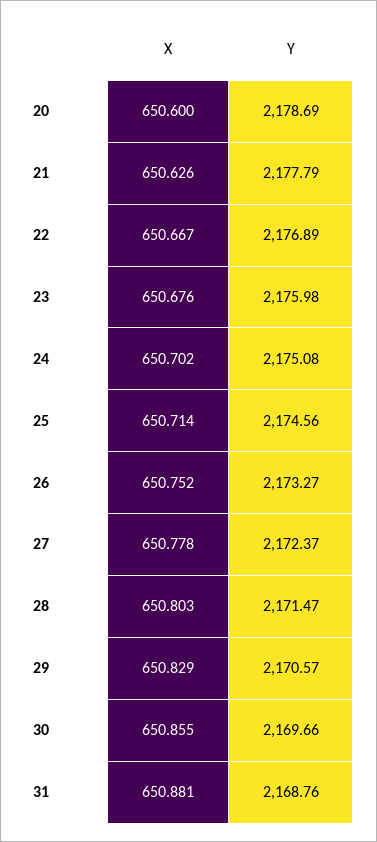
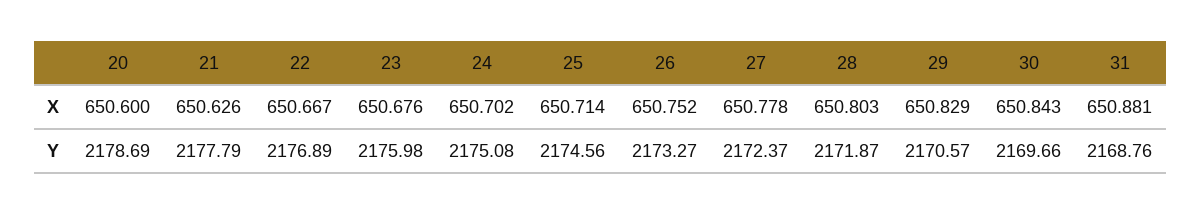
Y, 28: 2171.47 -> 2171.87
X, 30: 650.855 -> 650.843

